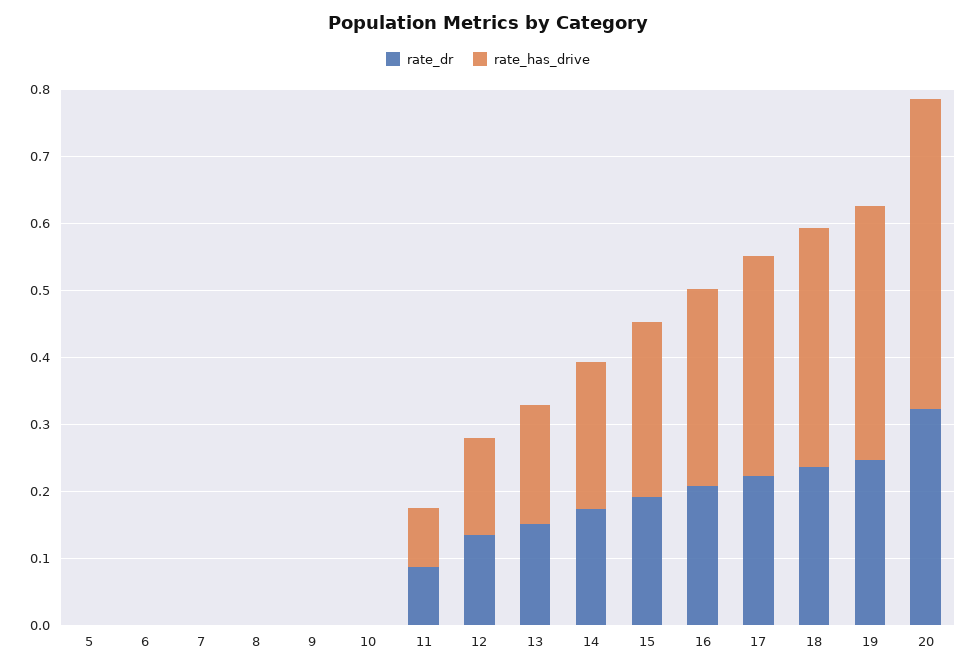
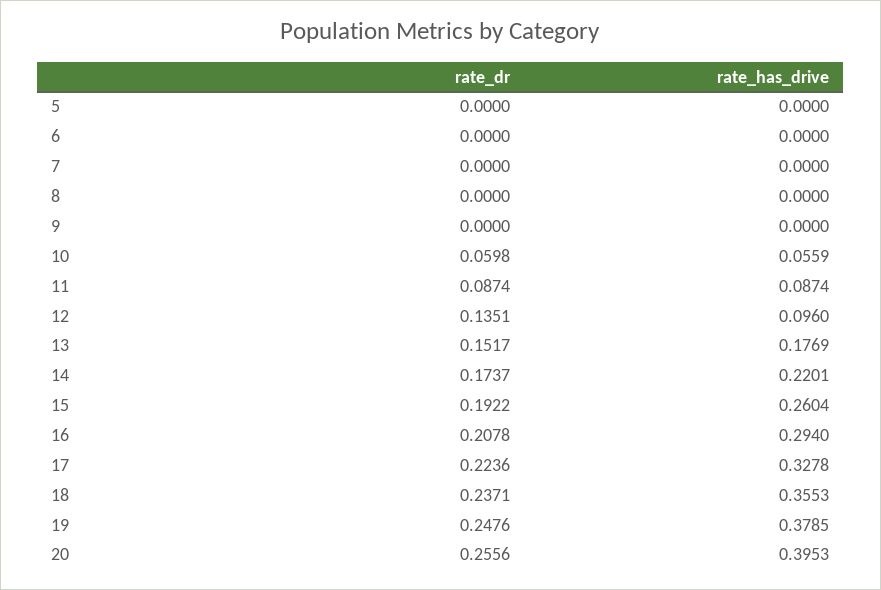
rate_dr, 10: 0 -> 0.0598
rate_has_drive, 10: 0 -> 0.0559
rate_has_drive, 12: 0.14 -> 0.096
rate_dr, 20: 0.32 -> 0.2556
rate_has_drive, 20: 0.46 -> 0.3953

